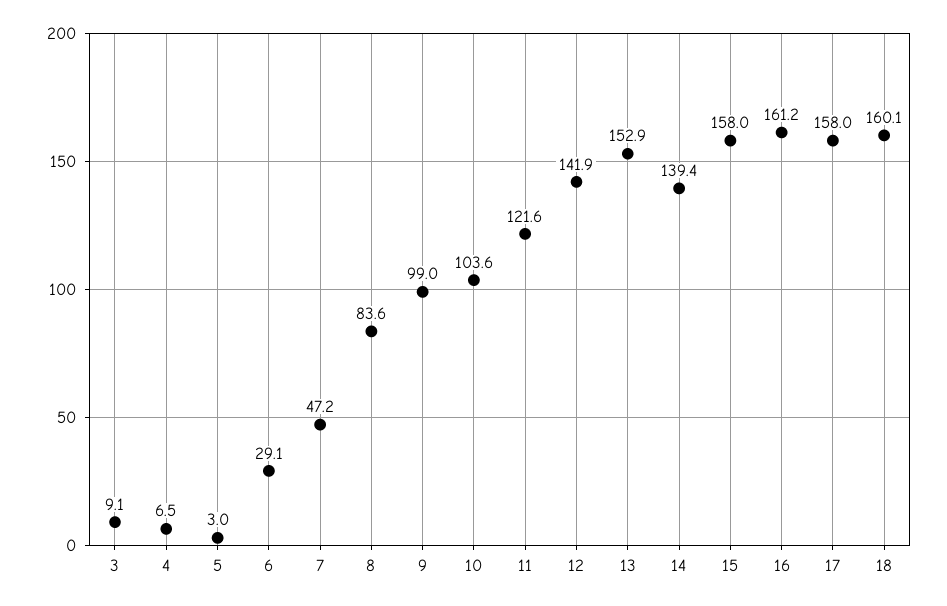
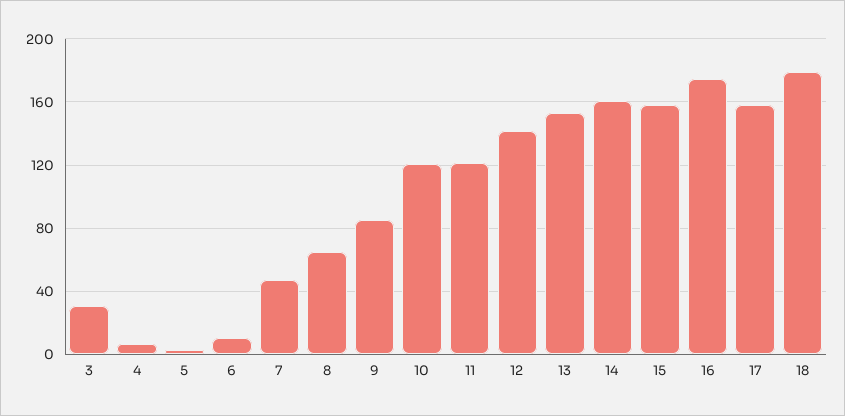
3: 9.1 -> 30
6: 29.1 -> 10
8: 83.6 -> 65
9: 99 -> 85
10: 103.6 -> 120
14: 139.4 -> 160
16: 161.2 -> 175
18: 160.1 -> 180

